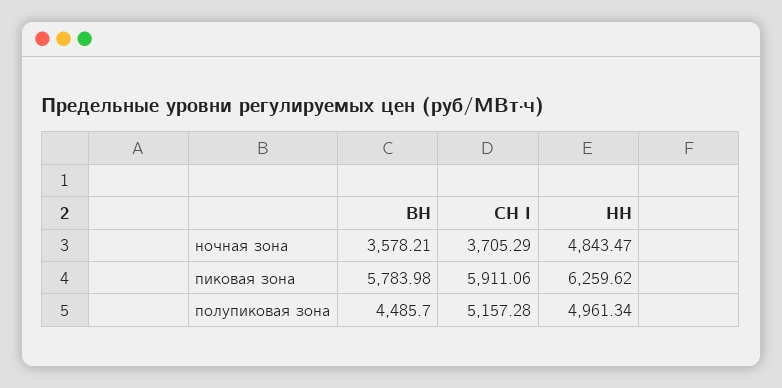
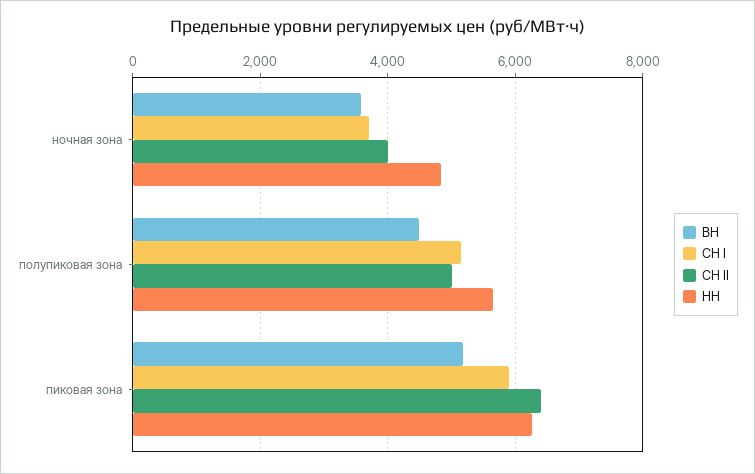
ВН, пиковая зона: 5783.98 -> 5200
НН, полупиковая зона: 4961.34 -> 5600
СН II, ночная зона: none -> 4000
СН II, полупиковая зона: none -> 5000
СН II, пиковая зона: none -> 6400

